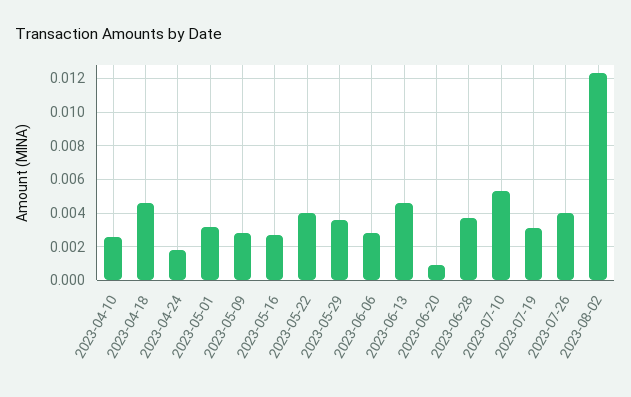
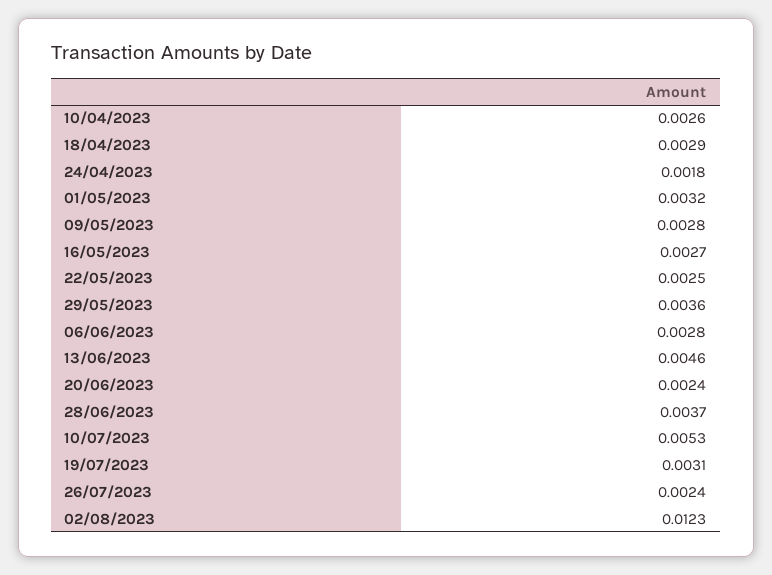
2023-04-18: 0.0045 -> 0.0029
2023-05-22: 0.004 -> 0.0025
2023-06-20: 0.001 -> 0.0024
2023-07-26: 0.004 -> 0.0024

